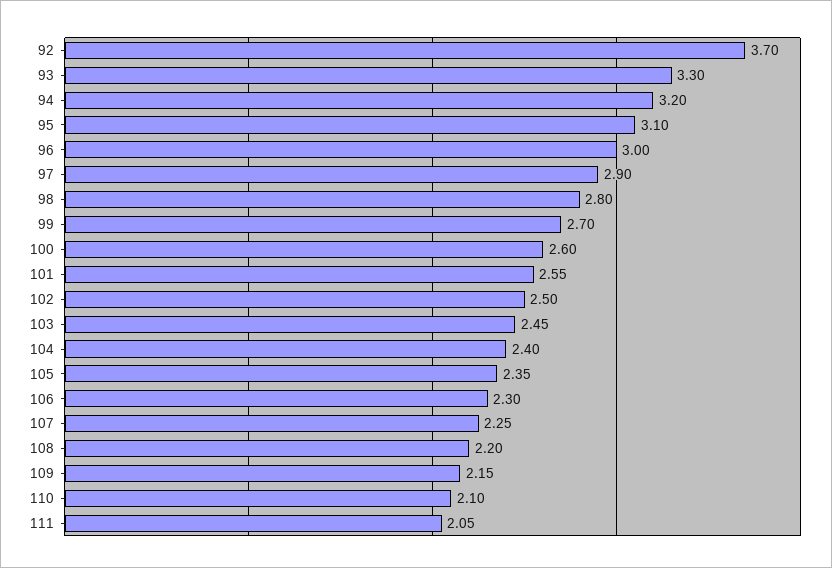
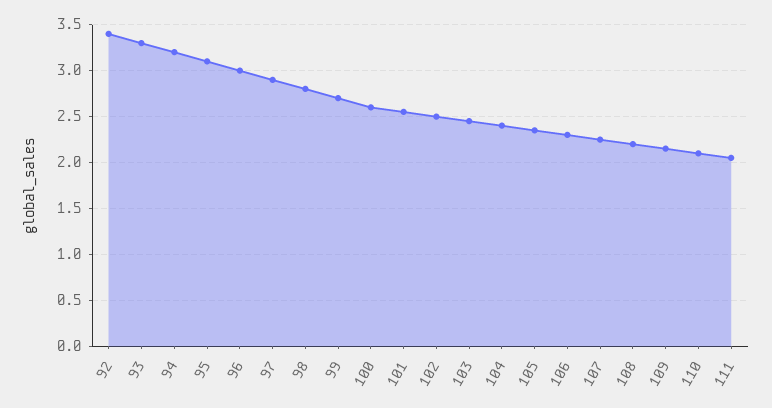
92: 3.7 -> 3.4

